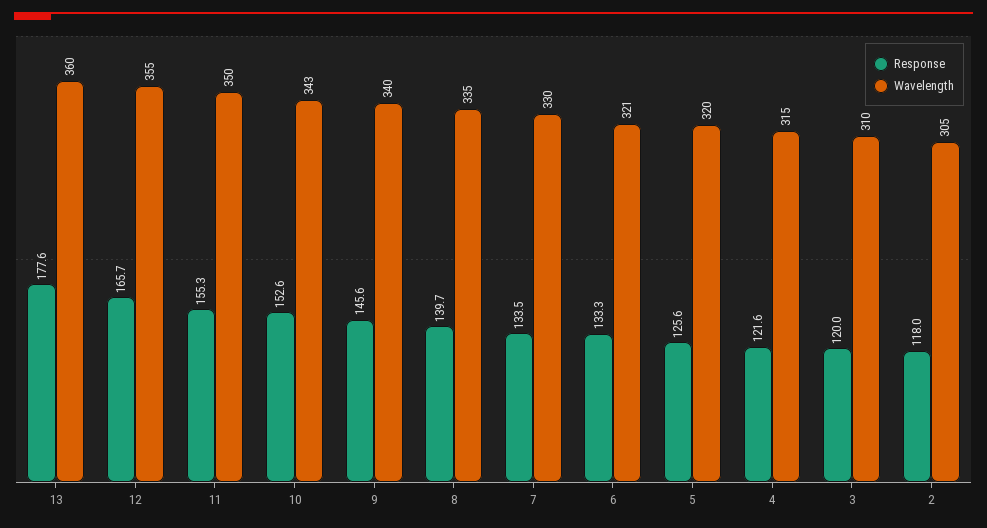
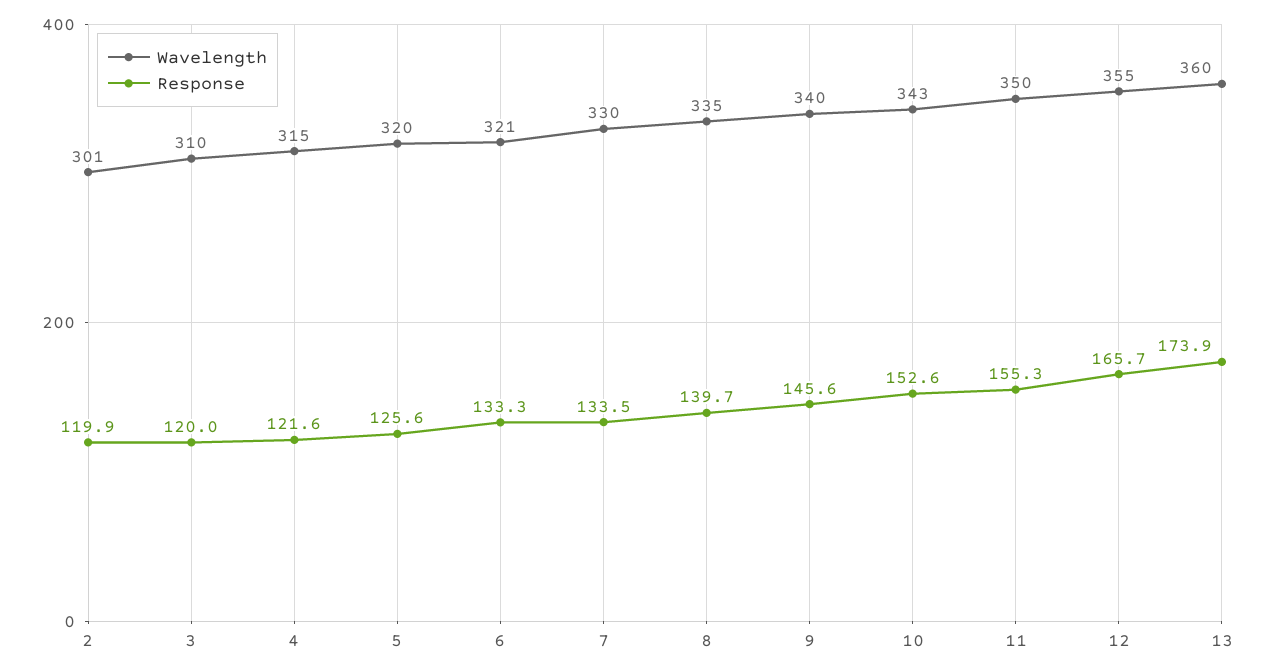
Response, 13: 177.6 -> 173.9
Response, 2: 118 -> 119.9
Wavelength, 2: 305 -> 301

